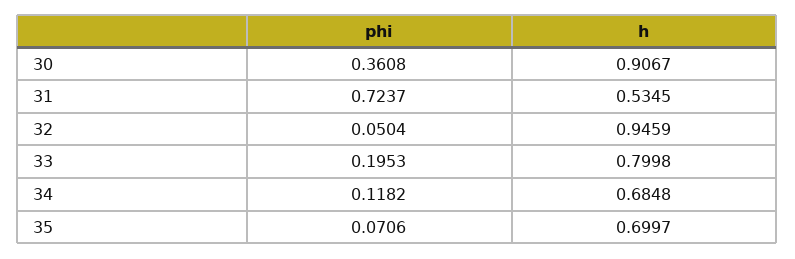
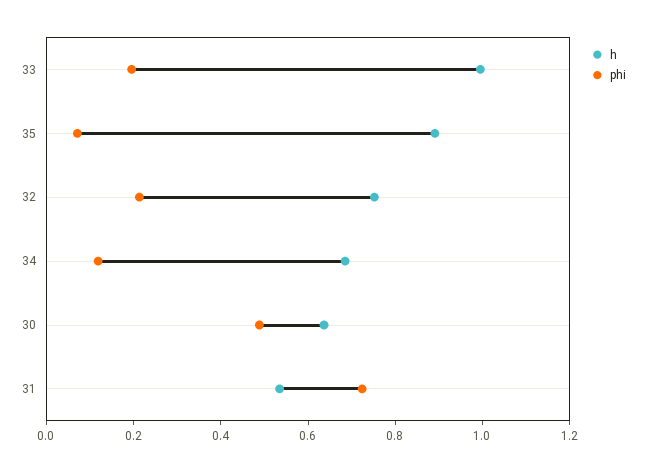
phi, 30: 0.3608 -> 0.5
h, 30: 0.9067 -> 0.65
phi, 32: 0.0504 -> 0.2
h, 32: 0.9459 -> 0.75
h, 33: 0.7998 -> 1
h, 35: 0.6997 -> 0.9

